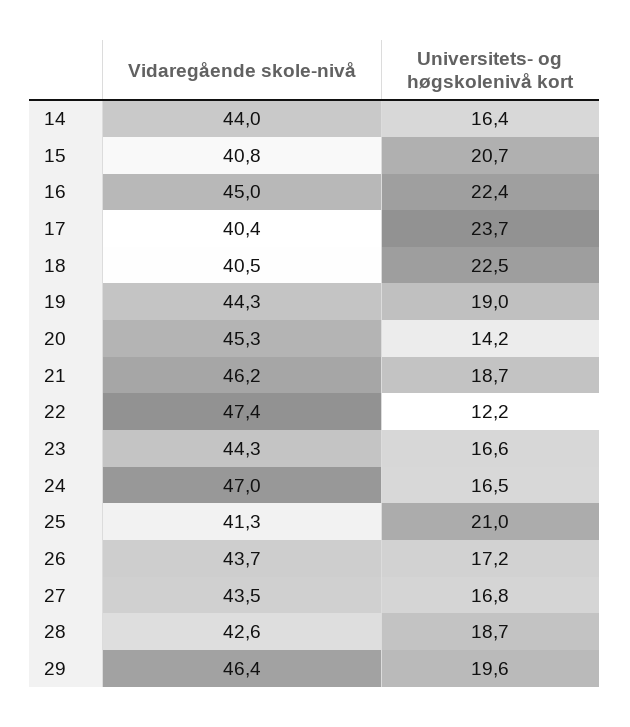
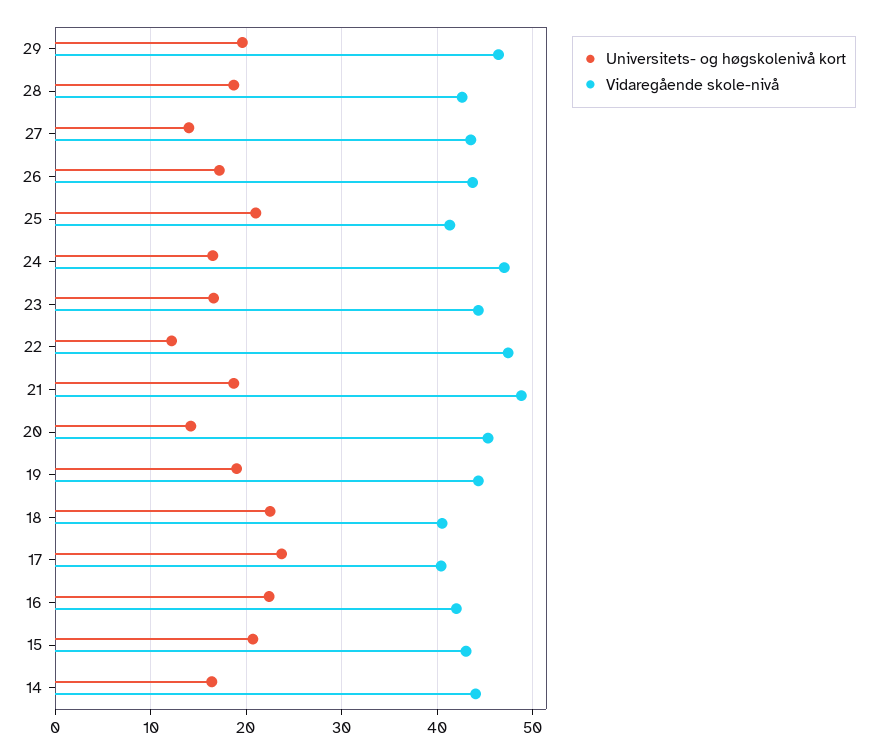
Vidaregående skole-nivå, 15: 40.8 -> 43
Vidaregående skole-nivå, 16: 45 -> 42
Vidaregående skole-nivå, 21: 46.2 -> 49
Universitets- og høgskolenivå kort, 27: 16.8 -> 14

